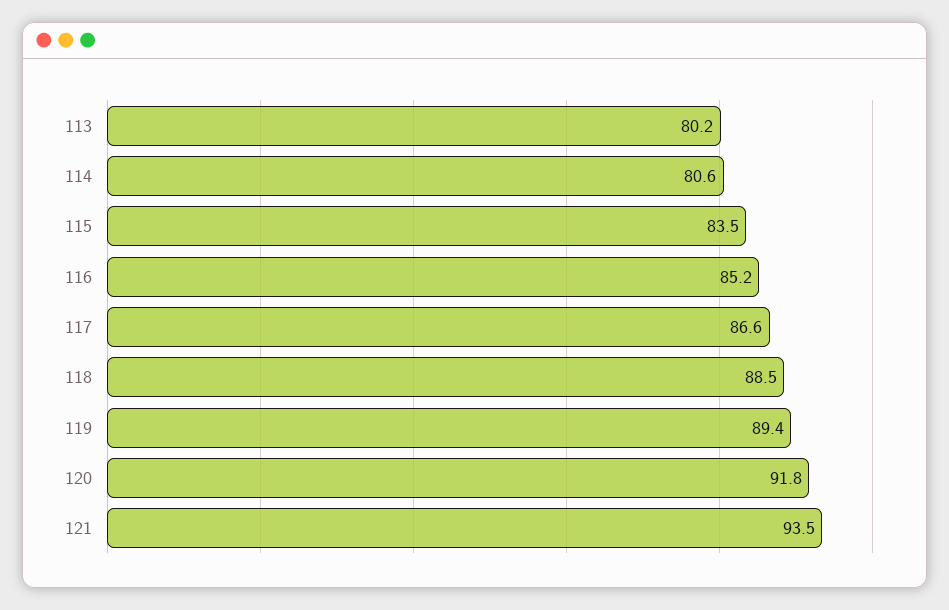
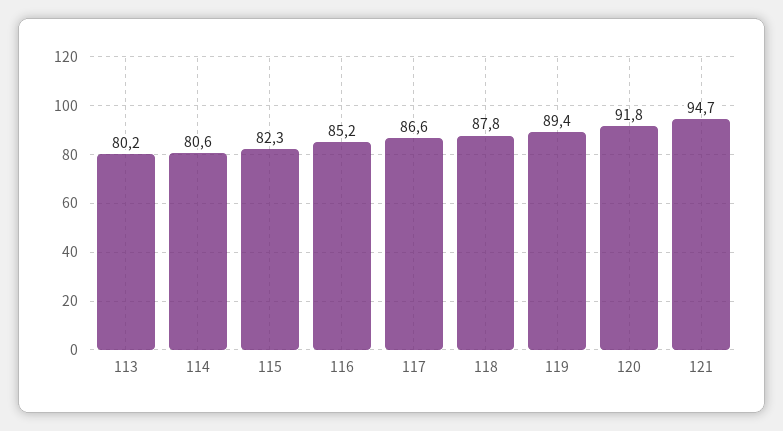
115: 83.5 -> 82.3
118: 88.5 -> 87.8
121: 93.5 -> 94.7

